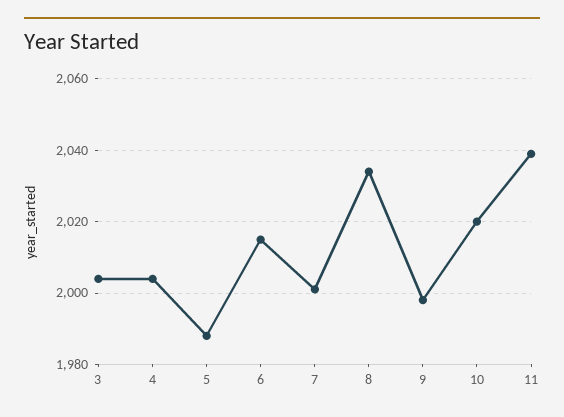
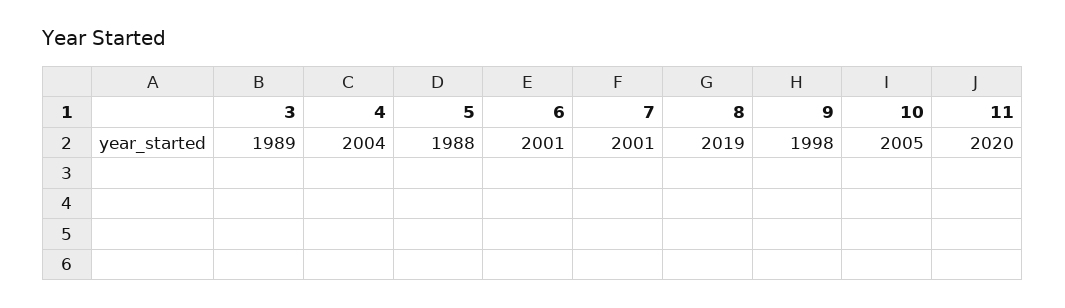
3: 2005 -> 1989
6: 2015 -> 2001
8: 2035 -> 2019
10: 2020 -> 2005
11: 2040 -> 2020

